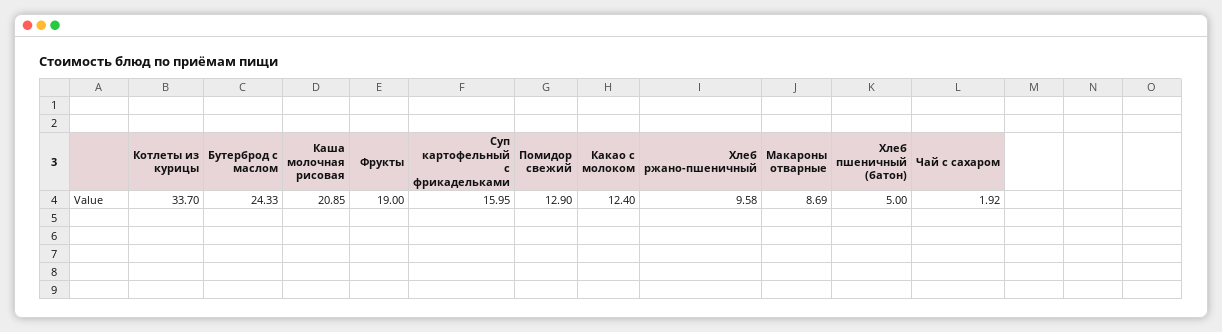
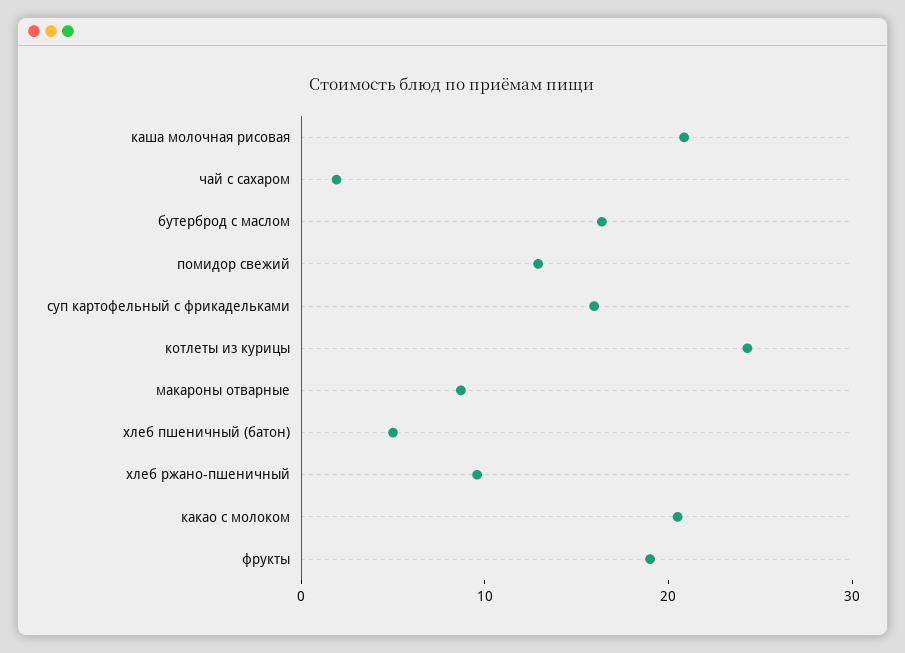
Котлеты из курицы: 33.7 -> 24
Бутерброд с маслом: 24.33 -> 16
Какао с молоком: 12.4 -> 20

